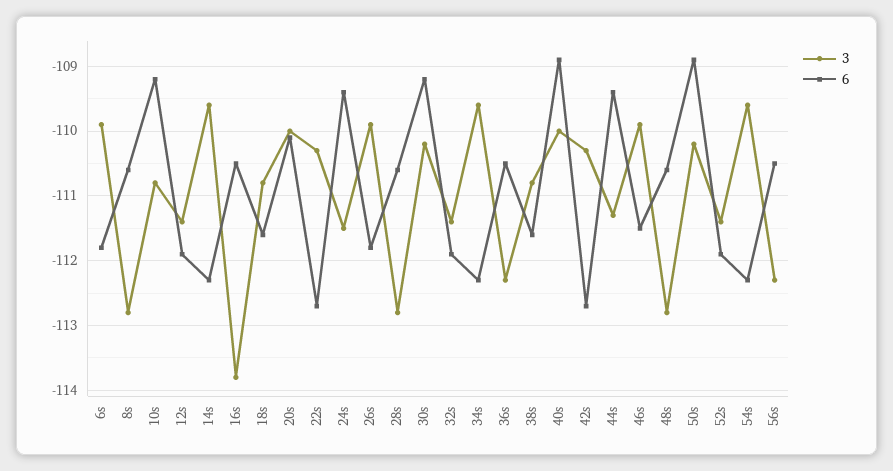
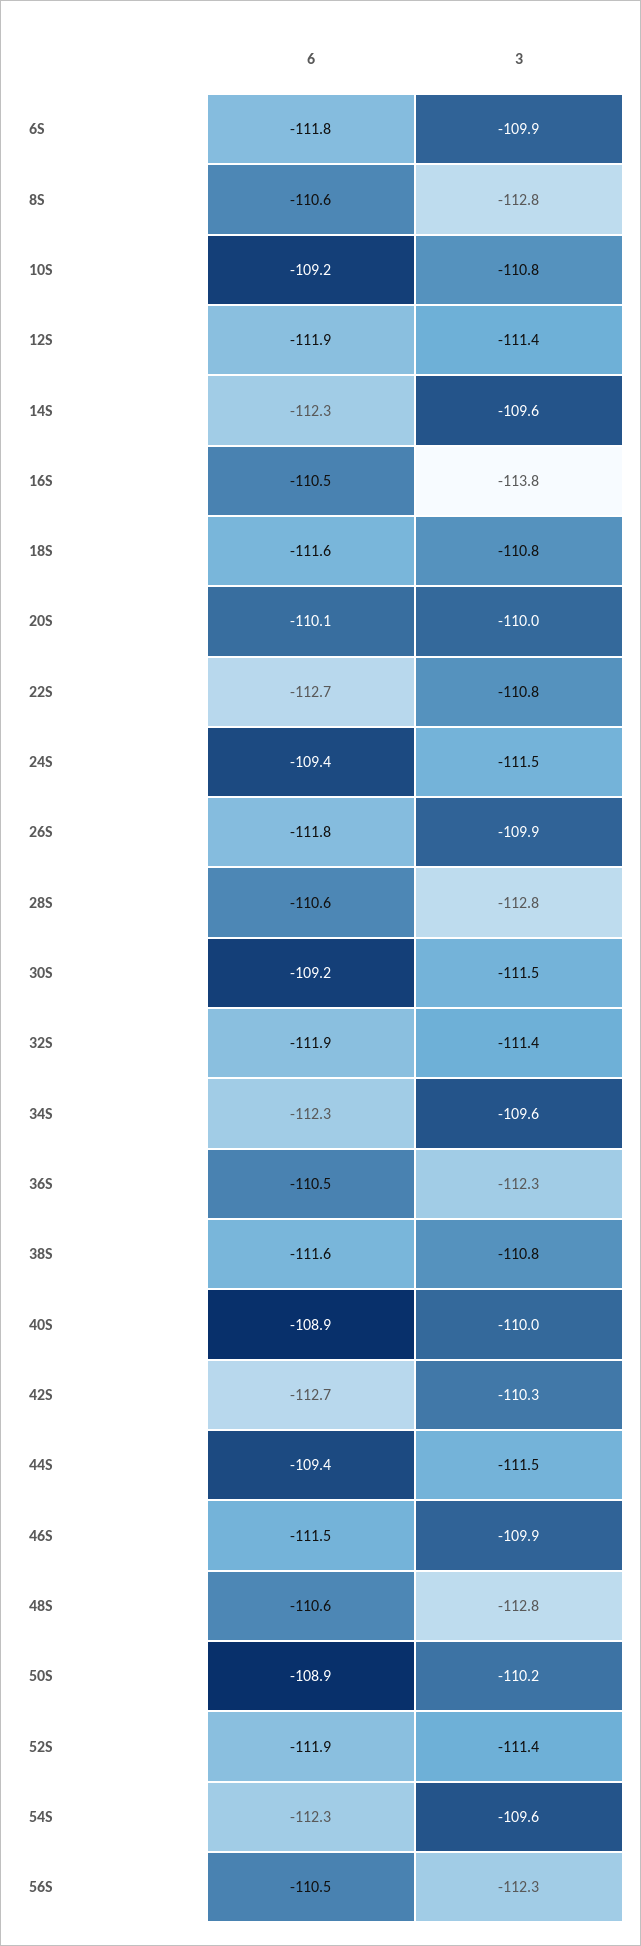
3, 22s: -110.3 -> -110.8
3, 30s: -110.2 -> -111.5
3, 44s: -111.3 -> -111.5

